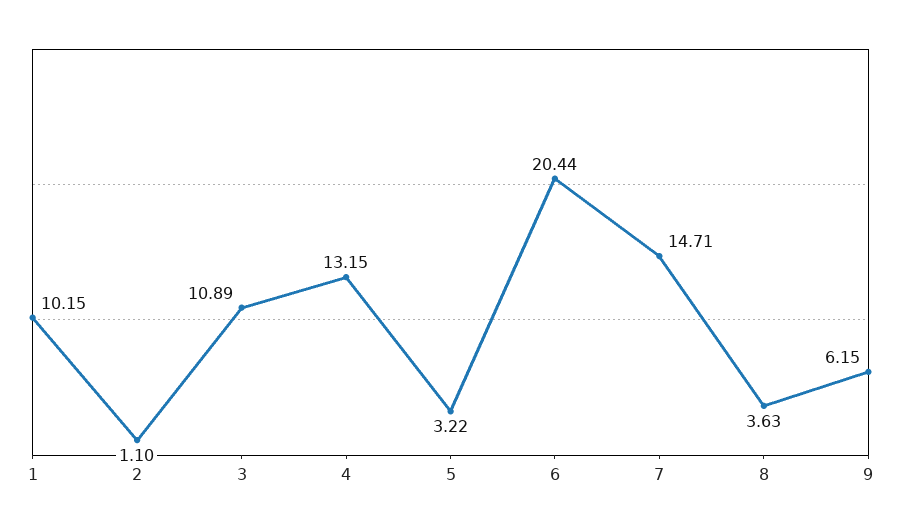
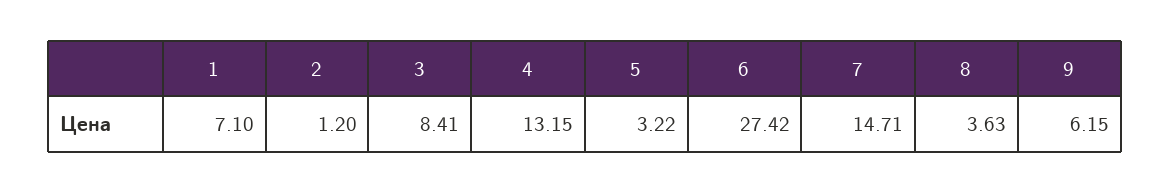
1: 10.15 -> 7.1
2: 1.1 -> 1.2
3: 10.89 -> 8.41
6: 20.44 -> 27.42

